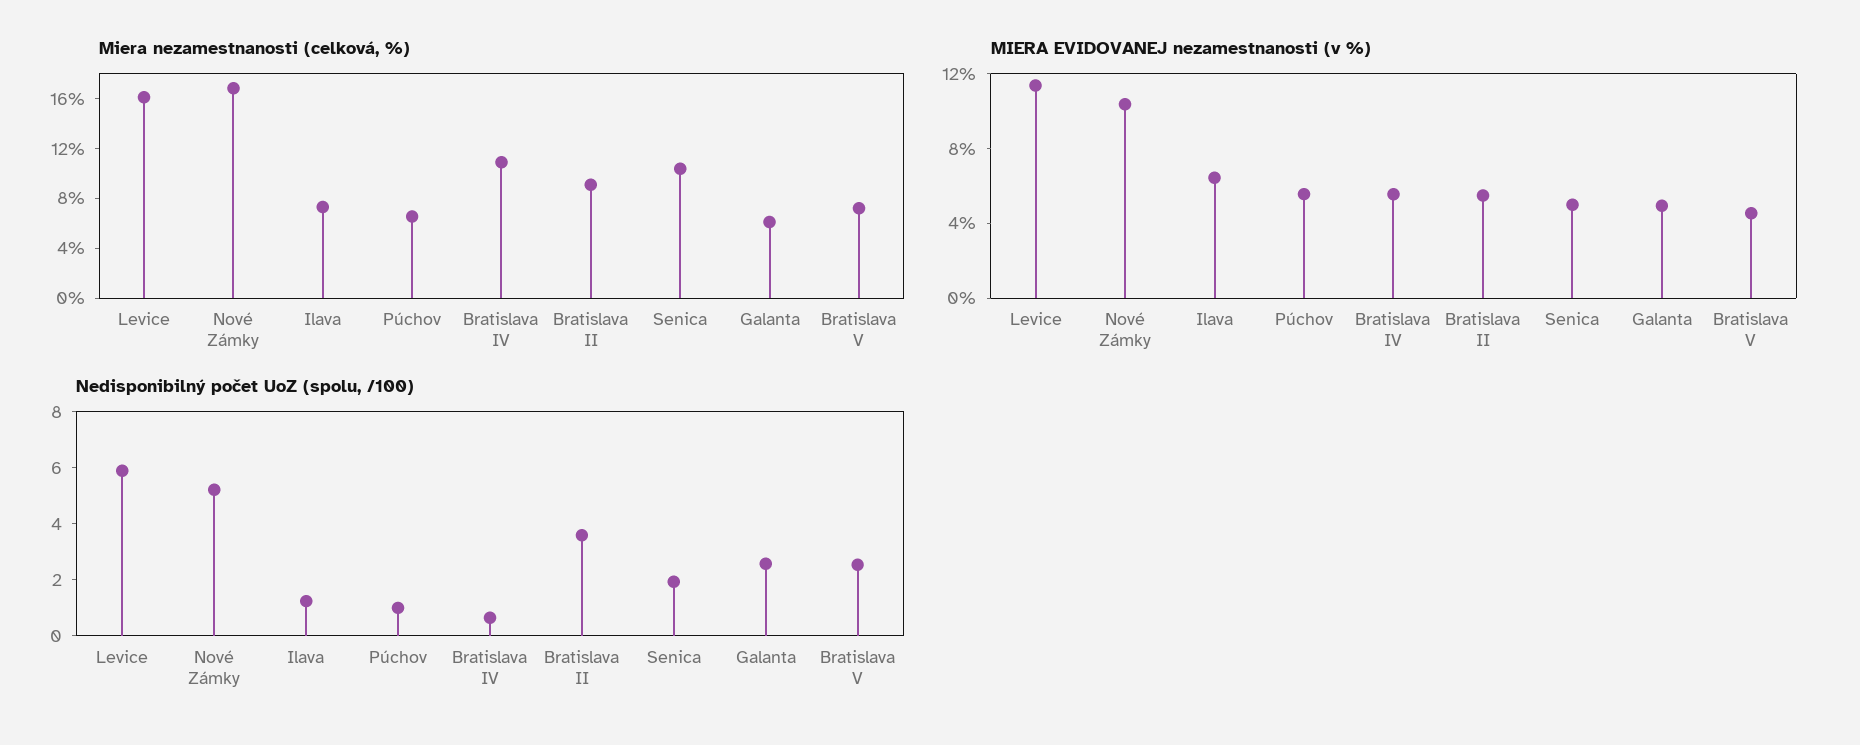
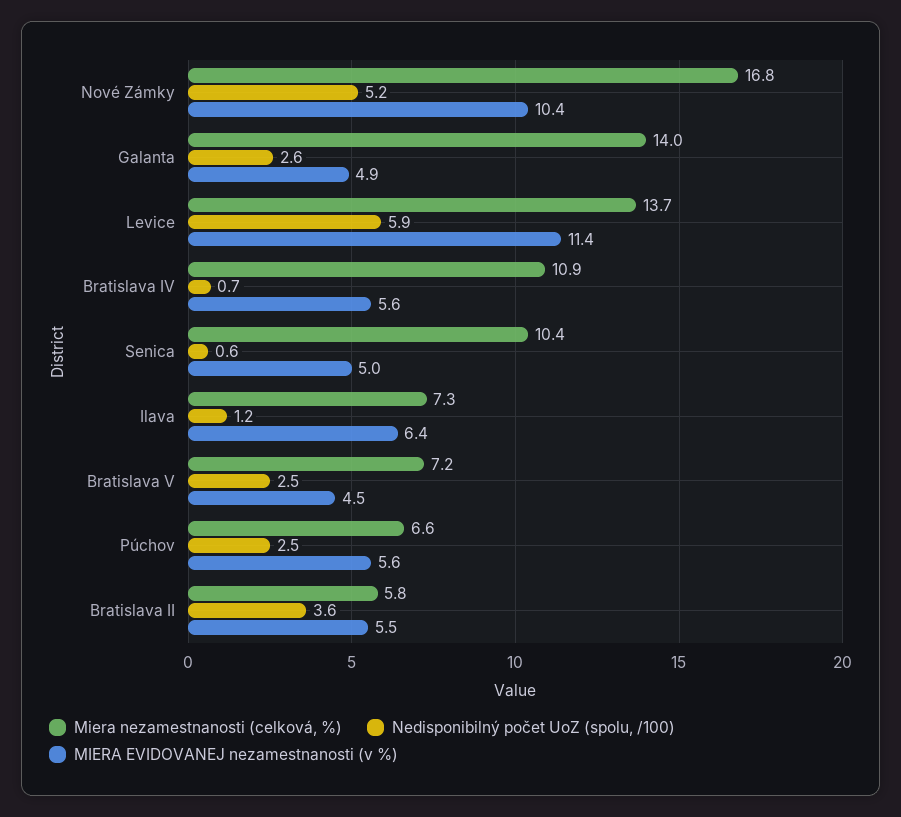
Miera nezamestnanosti (celková, %), Levice: 16 -> 13.7
Miera nezamestnanosti (celková, %), Bratislava II: 9 -> 5.8
Miera nezamestnanosti (celková, %), Galanta: 6 -> 14
Nedisponibilný počet UoZ (spolu, /100), Púchov: 1 -> 2.5
Nedisponibilný počet UoZ (spolu, /100), Senica: 2 -> 0.6

